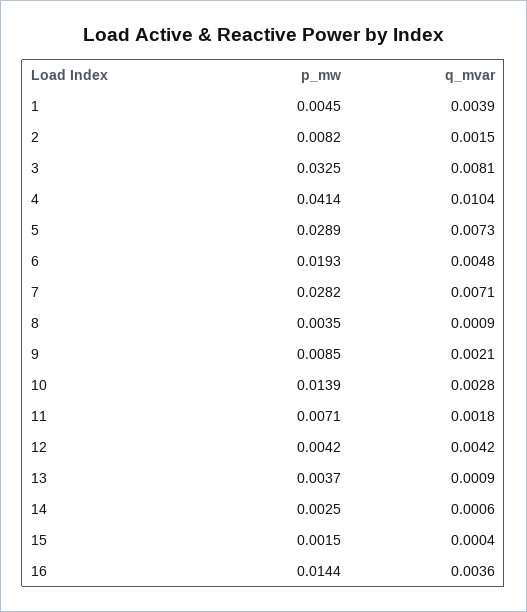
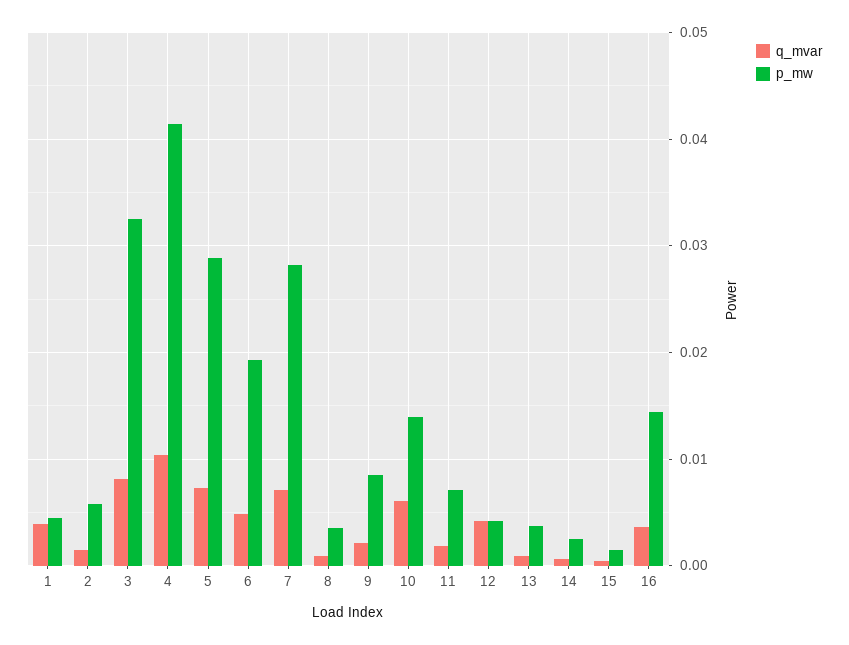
p_mw, 2: 0.0082 -> 0.006
q_mvar, 10: 0.0028 -> 0.006

